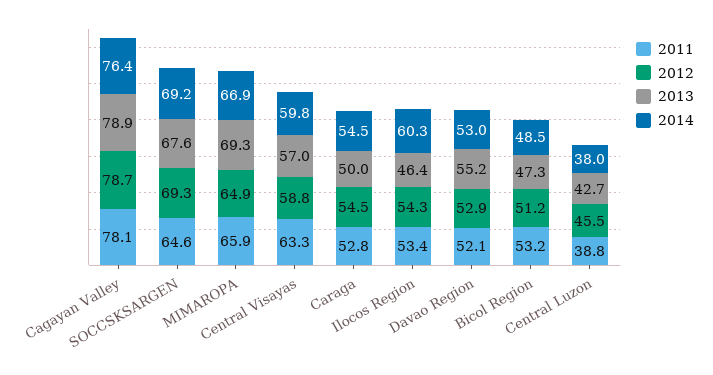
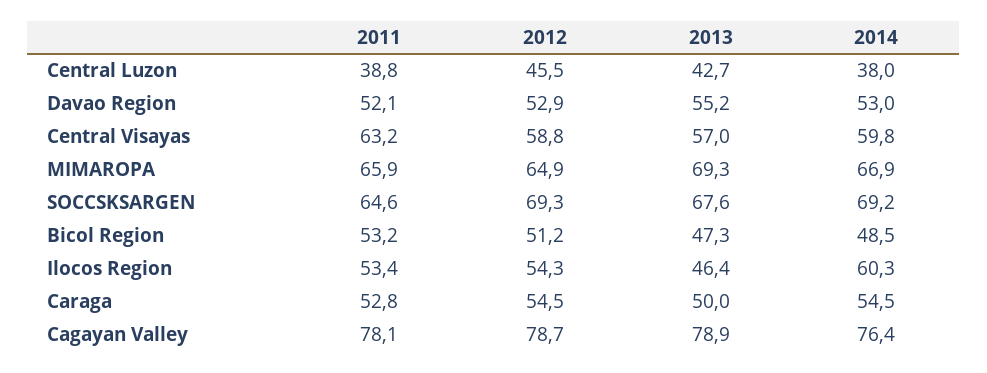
2011, Central Visayas: 63.3 -> 63.2

